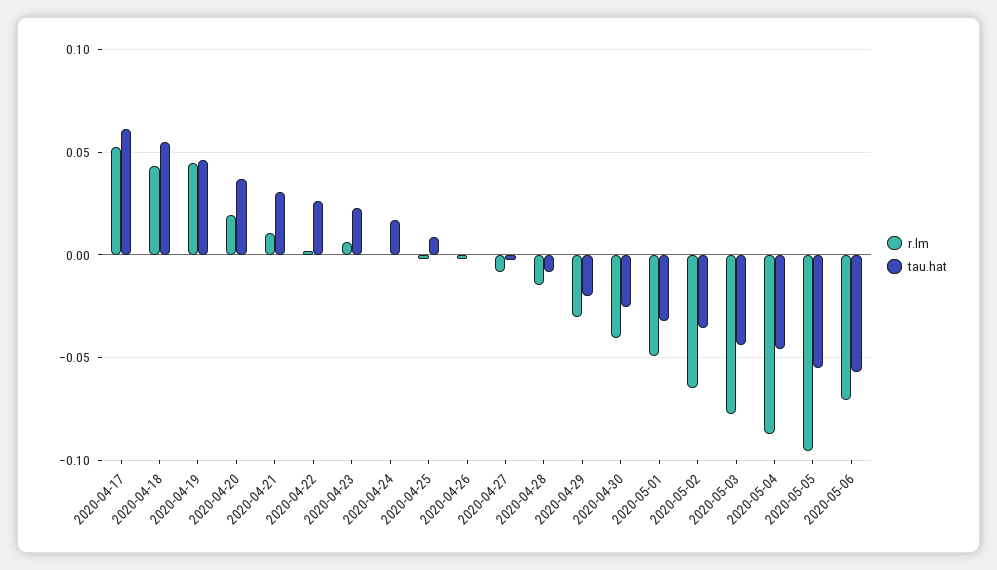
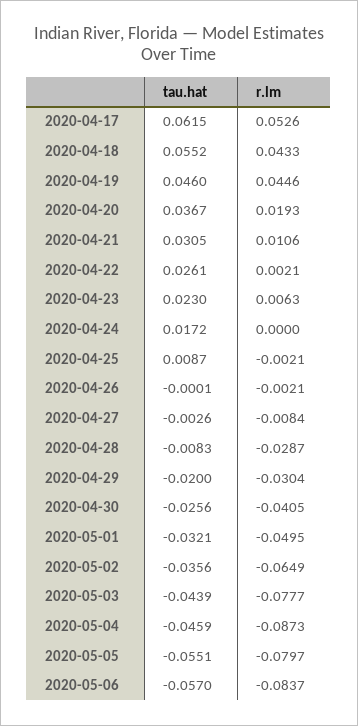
r.lm, 2020-04-28: -0.015 -> -0.0287
r.lm, 2020-05-05: -0.095 -> -0.0797
r.lm, 2020-05-06: -0.07 -> -0.0837

